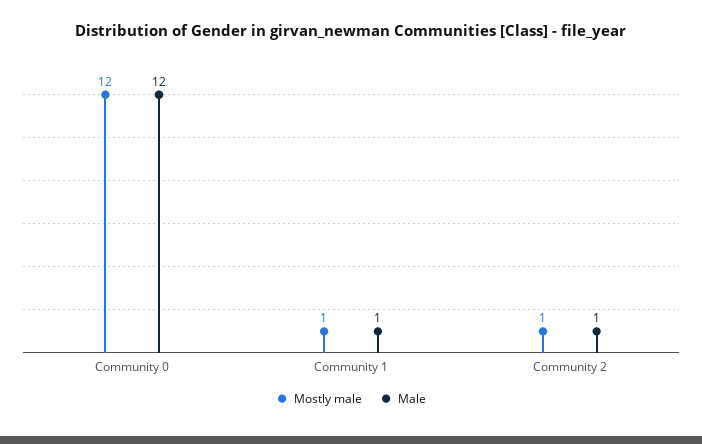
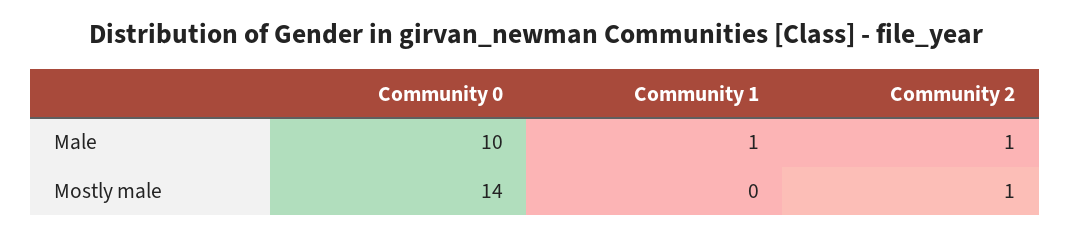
Mostly male, Community 0: 12 -> 14
Male, Community 0: 12 -> 10
Mostly male, Community 1: 1 -> 0

